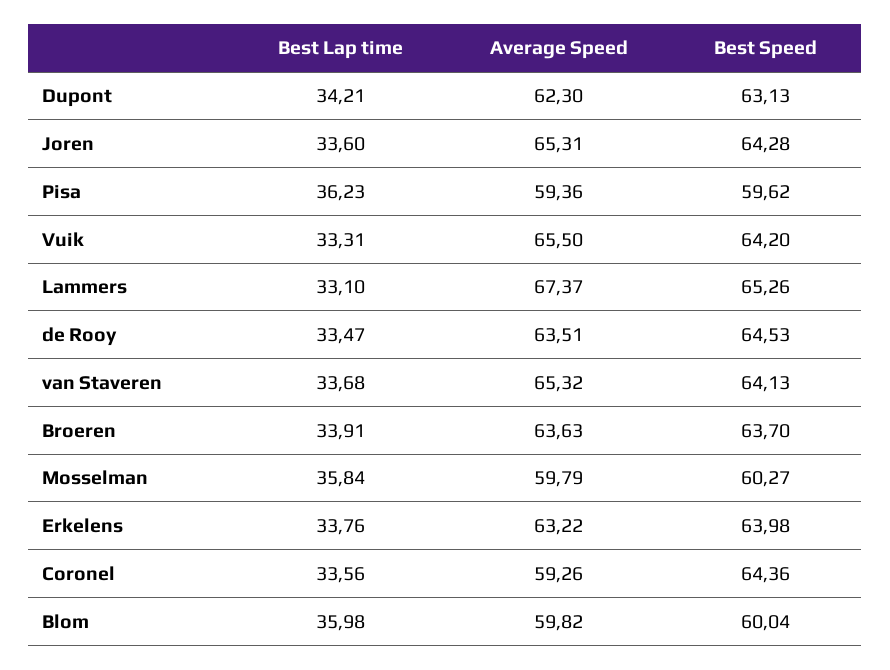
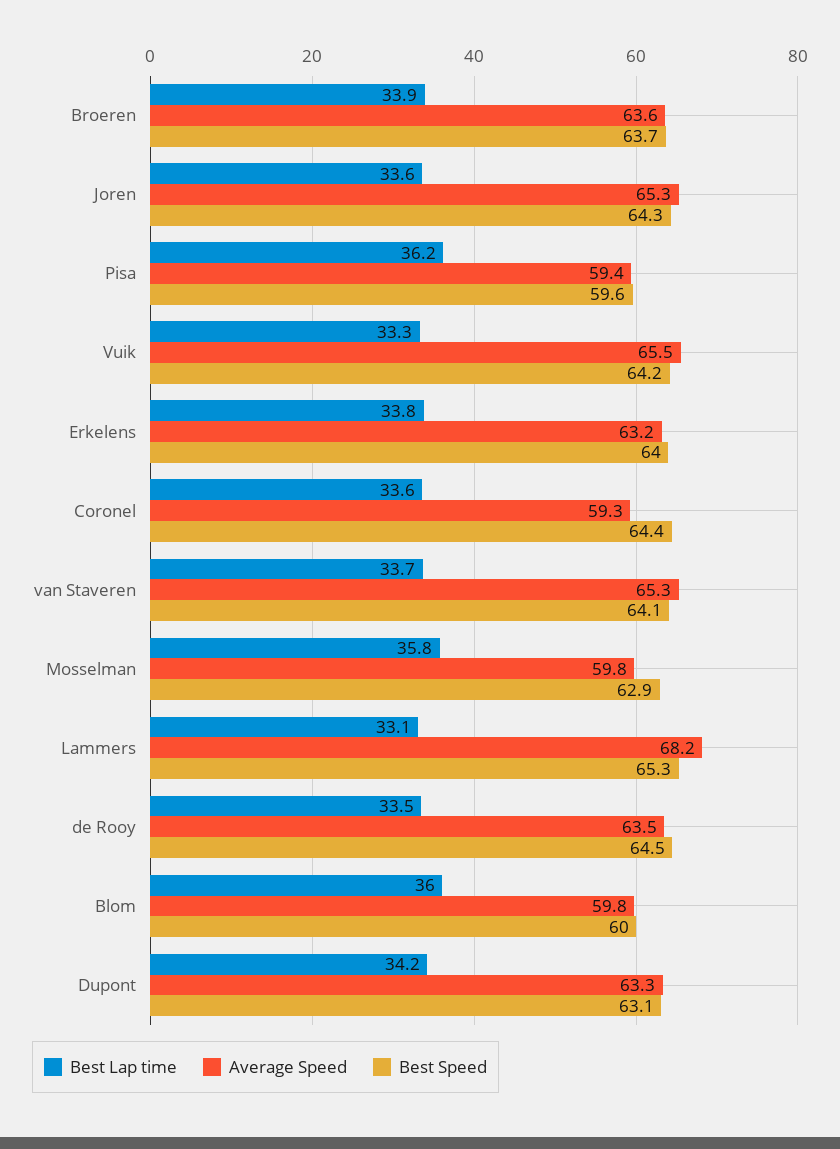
Average Speed, Dupont: 62.3 -> 63.3
Average Speed, Lammers: 67.37 -> 68.2
Best Speed, Mosselman: 60.27 -> 62.9

